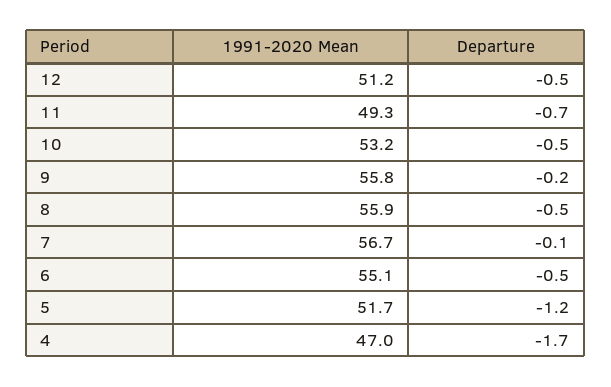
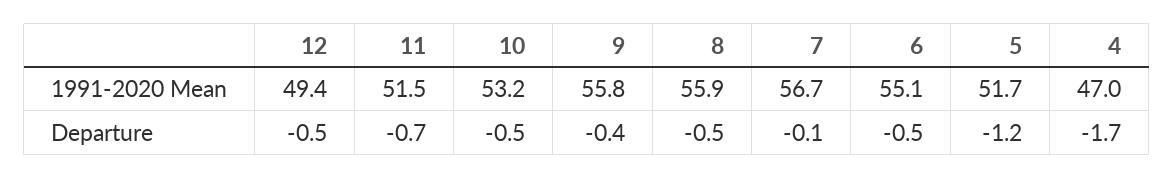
1991-2020 Mean, 12: 51.2 -> 49.4
1991-2020 Mean, 11: 49.3 -> 51.5
Departure, 9: -0.2 -> -0.4

